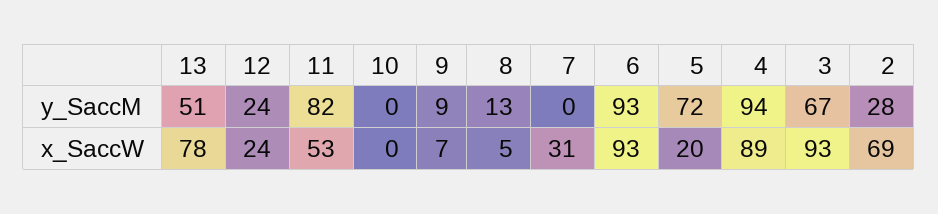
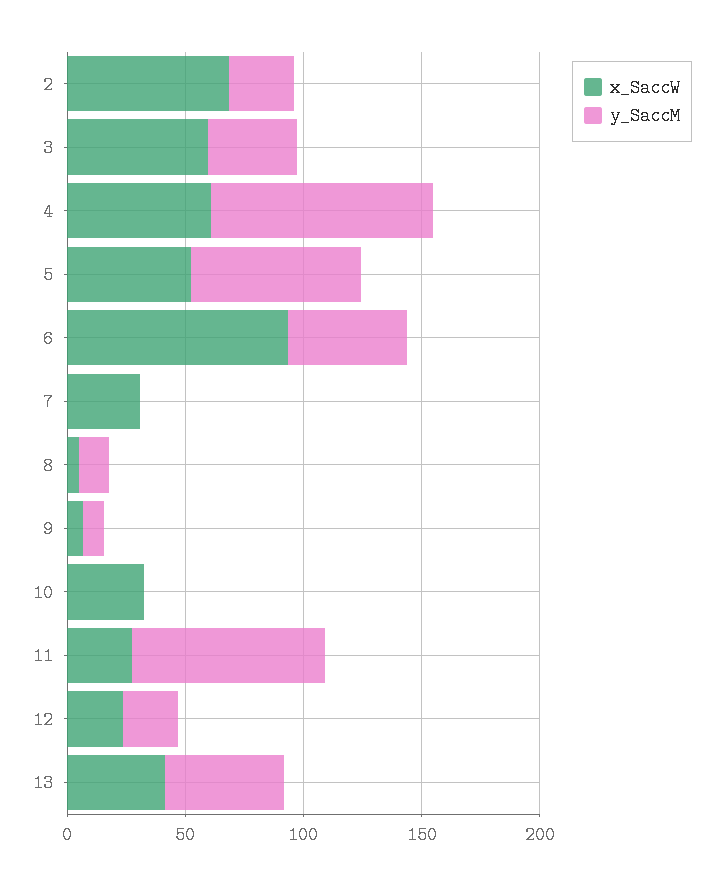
y_SaccM, 6: 93 -> 50
y_SaccM, 3: 67 -> 40
x_SaccW, 13: 78 -> 40
x_SaccW, 11: 53 -> 30
x_SaccW, 10: 0 -> 30
x_SaccW, 5: 20 -> 50
x_SaccW, 4: 89 -> 60
x_SaccW, 3: 93 -> 60

